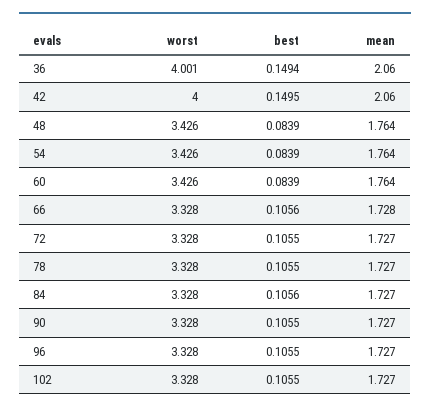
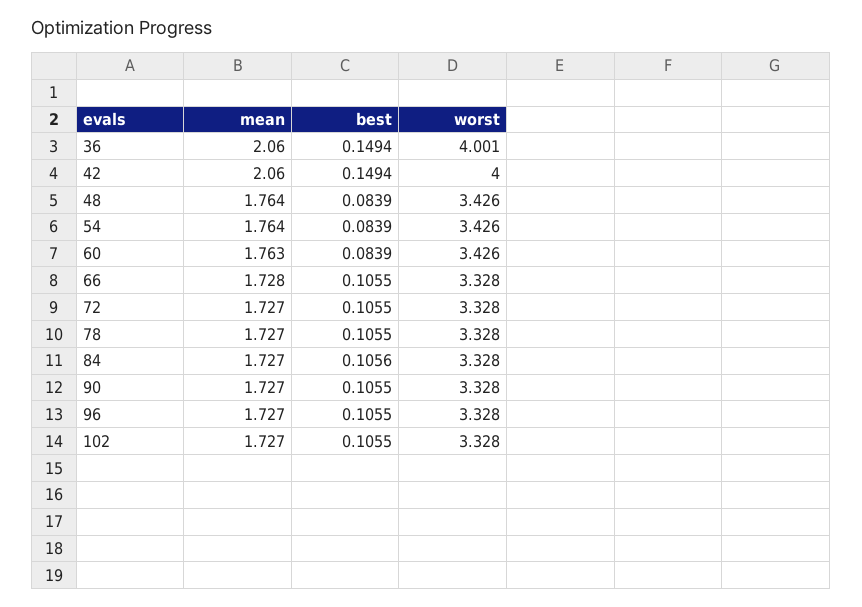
best, 42: 0.1495 -> 0.1494
mean, 60: 1.764 -> 1.763
best, 66: 0.1056 -> 0.1055

